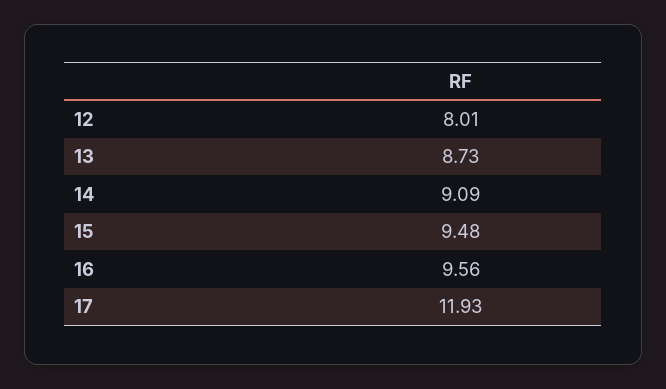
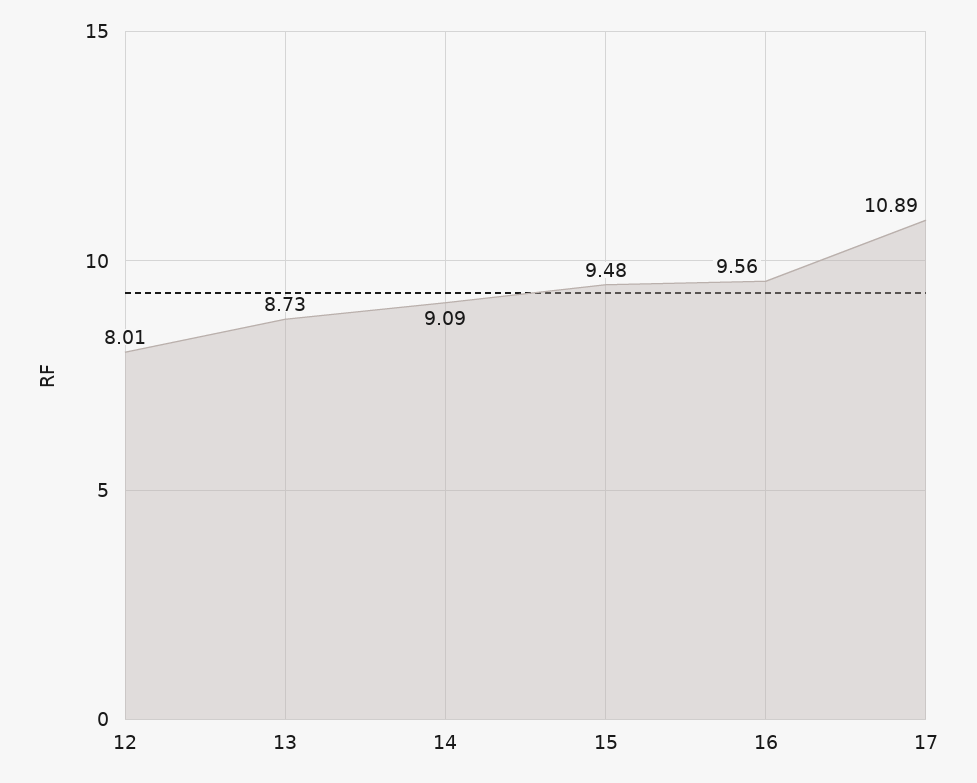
17: 11.93 -> 10.89

